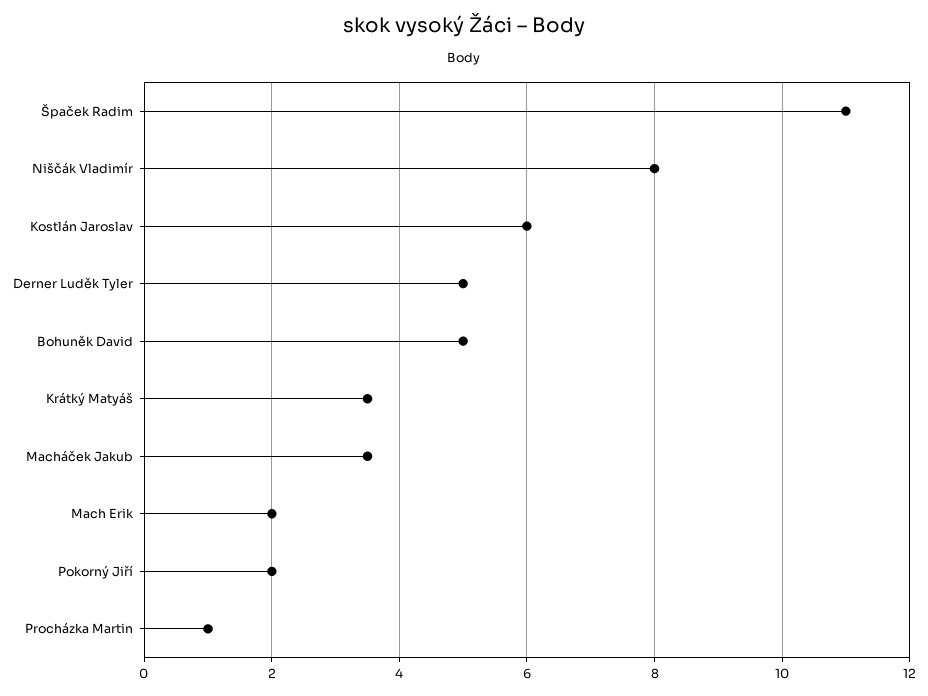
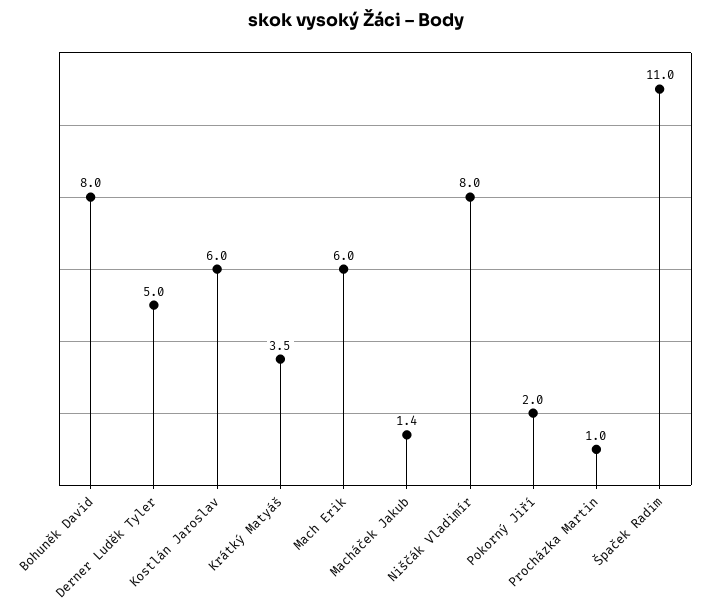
Bohuněk David: 5 -> 8
Macháček Jakub: 3.5 -> 1.4
Mach Erik: 2 -> 6

